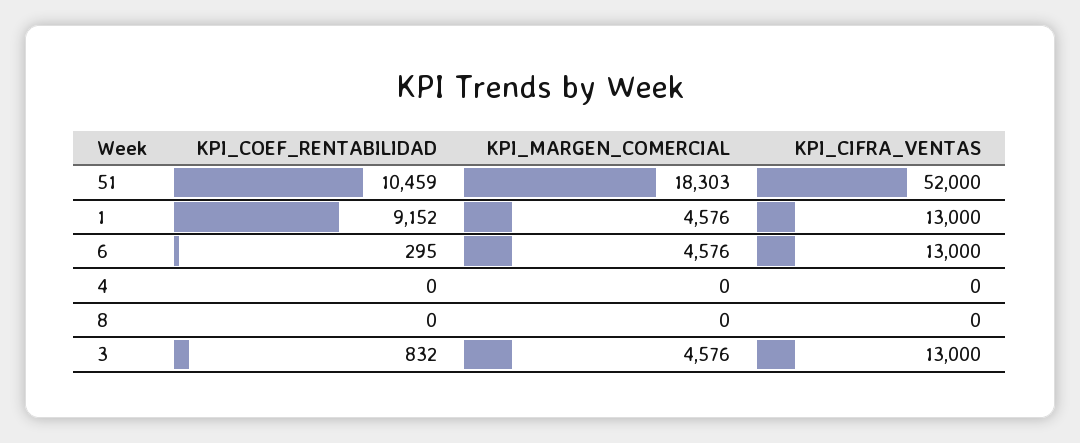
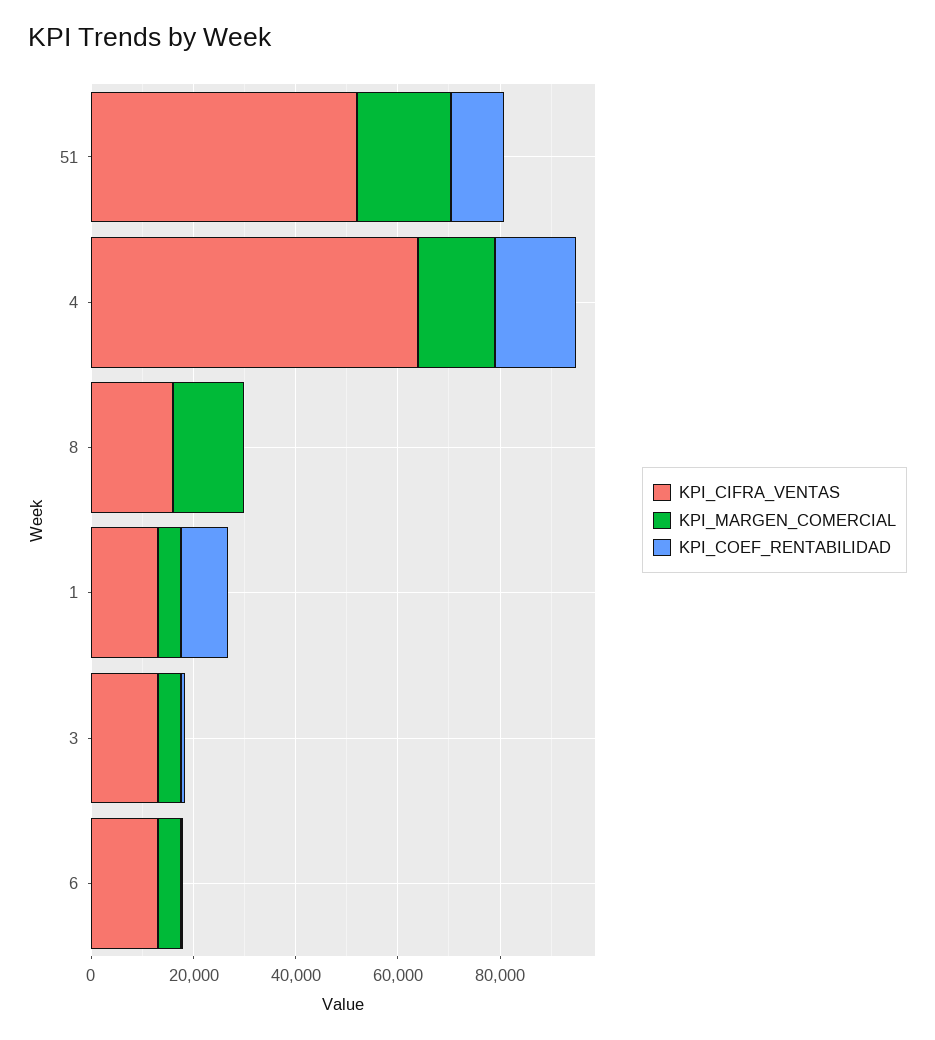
KPI_COEF_RENTABILIDAD, 4: 0 -> 15000
KPI_MARGEN_COMERCIAL, 4: 0 -> 15000
KPI_CIFRA_VENTAS, 4: 0 -> 65000
KPI_MARGEN_COMERCIAL, 8: 0 -> 15000
KPI_CIFRA_VENTAS, 8: 0 -> 15000

